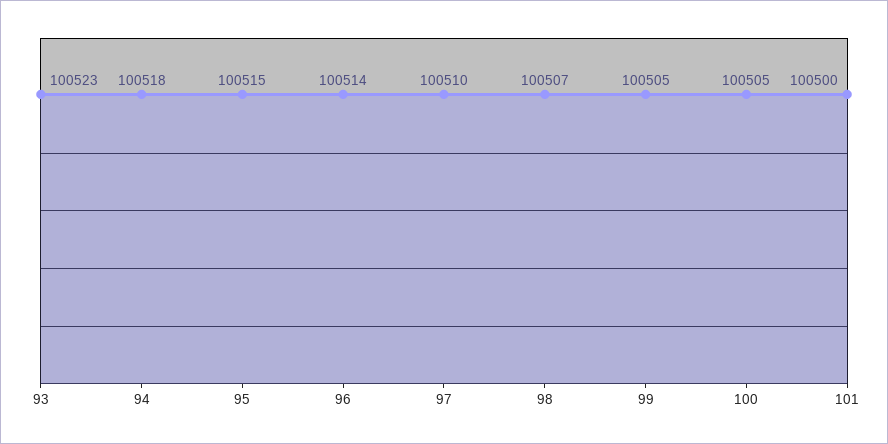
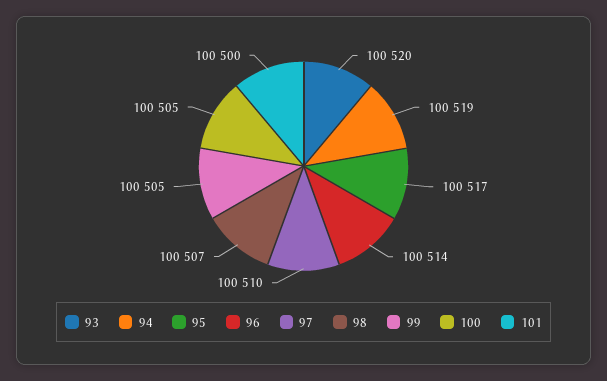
93: 100523 -> 100520
94: 100518 -> 100519
95: 100515 -> 100517

